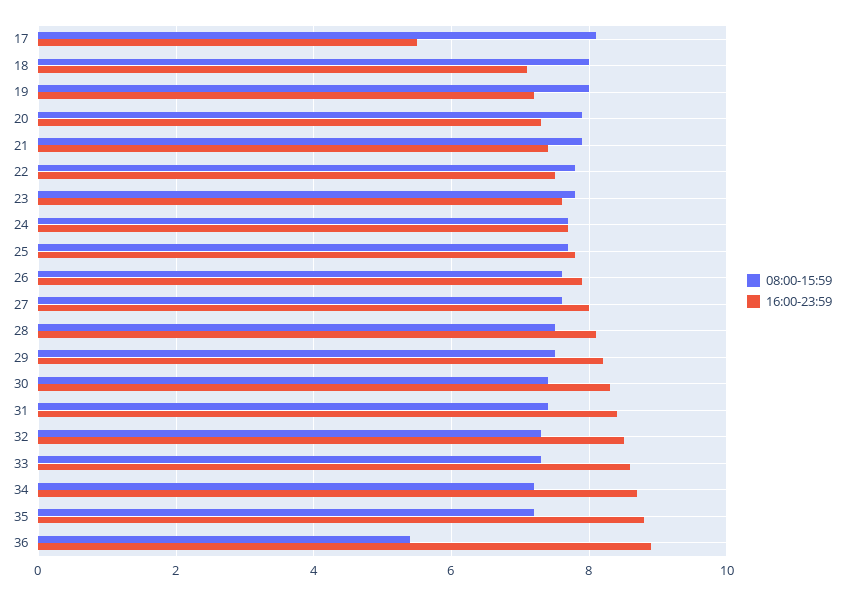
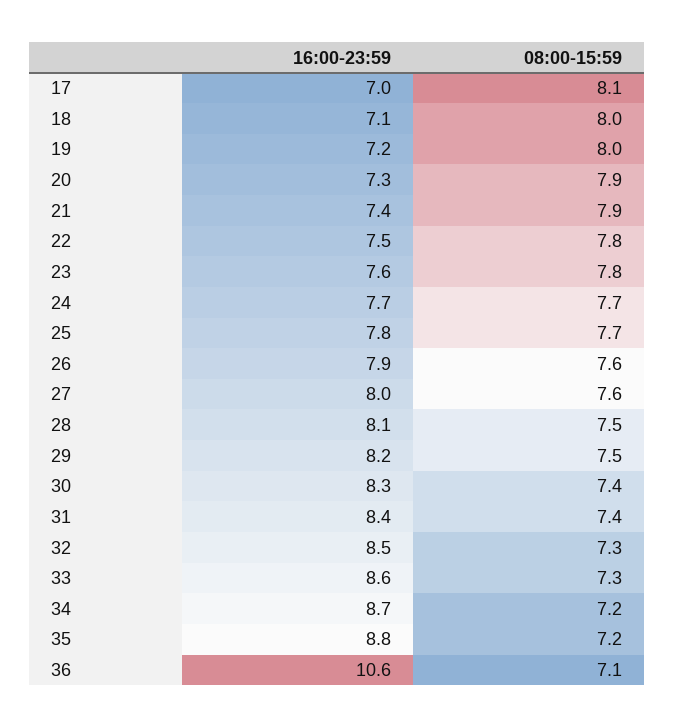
16:00-23:59, 17: 5.5 -> 7
08:00-15:59, 36: 5.5 -> 7.1
16:00-23:59, 36: 9 -> 10.6

